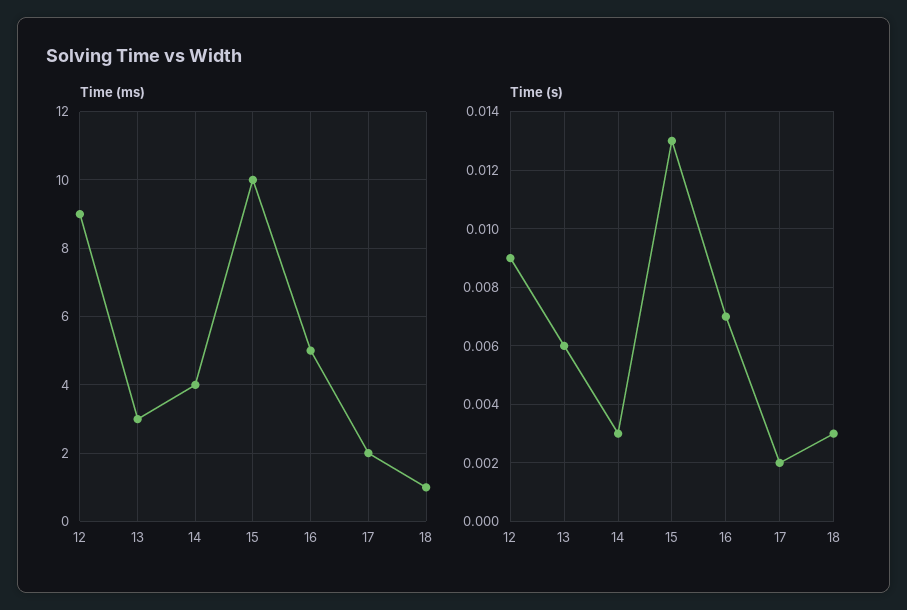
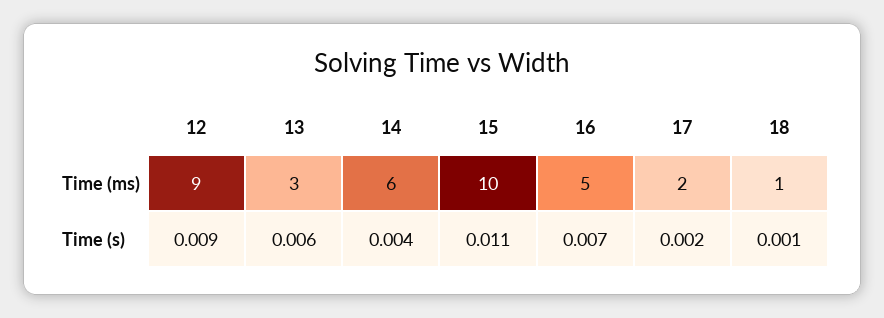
Time (ms), 14: 4 -> 6
Time (s), 14: 0.003 -> 0.004
Time (s), 15: 0.013 -> 0.011
Time (s), 18: 0.003 -> 0.001

